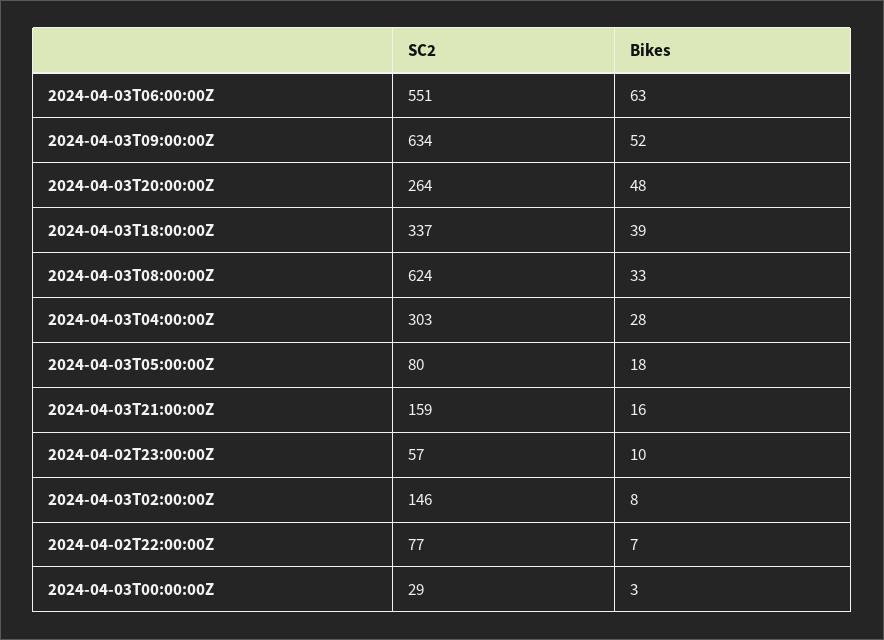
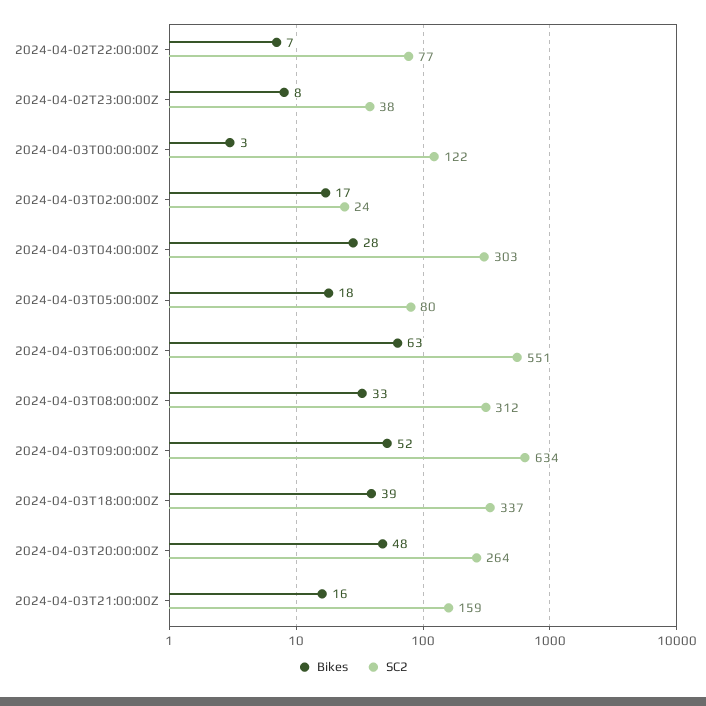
SC2, 2024-04-03T08:00:00Z: 624 -> 312
SC2, 2024-04-02T23:00:00Z: 57 -> 38
Bikes, 2024-04-02T23:00:00Z: 10 -> 8
SC2, 2024-04-03T02:00:00Z: 146 -> 24
Bikes, 2024-04-03T02:00:00Z: 8 -> 17
SC2, 2024-04-03T00:00:00Z: 29 -> 122

